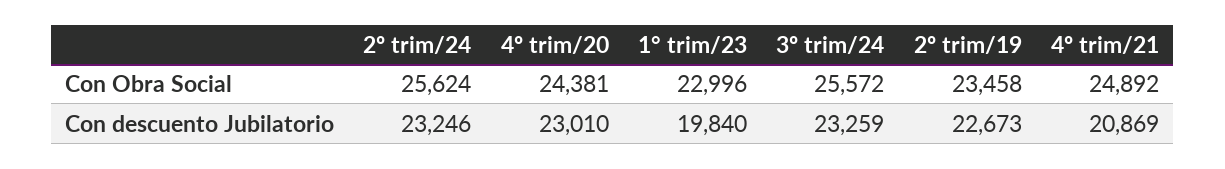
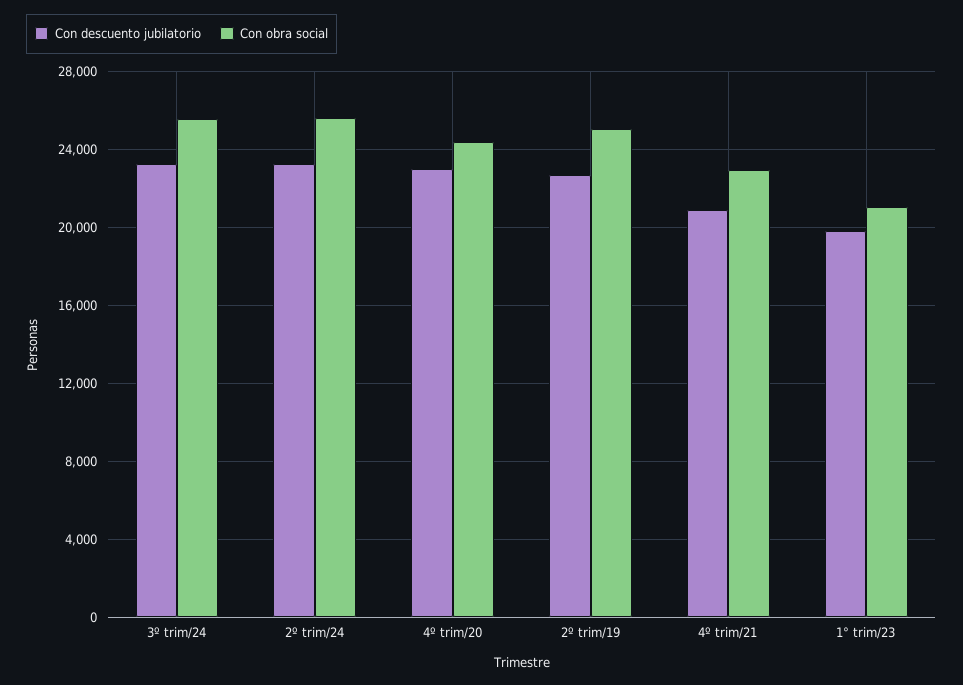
Con Obra Social, 1° trim/23: 22996 -> 21000
Con Obra Social, 2º trim/19: 23458 -> 25000
Con Obra Social, 4º trim/21: 24892 -> 23000

